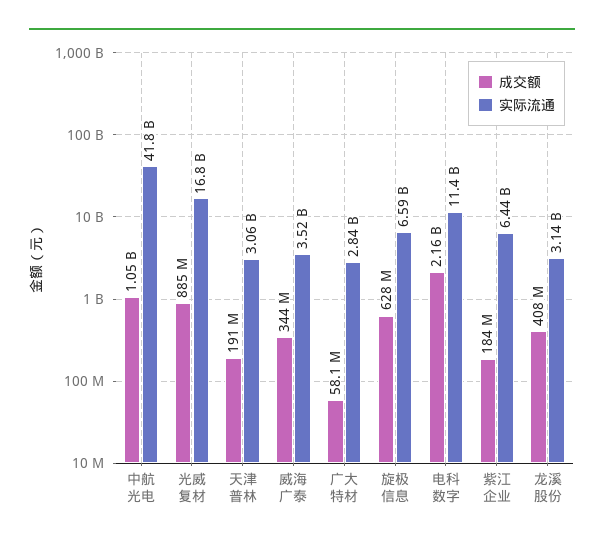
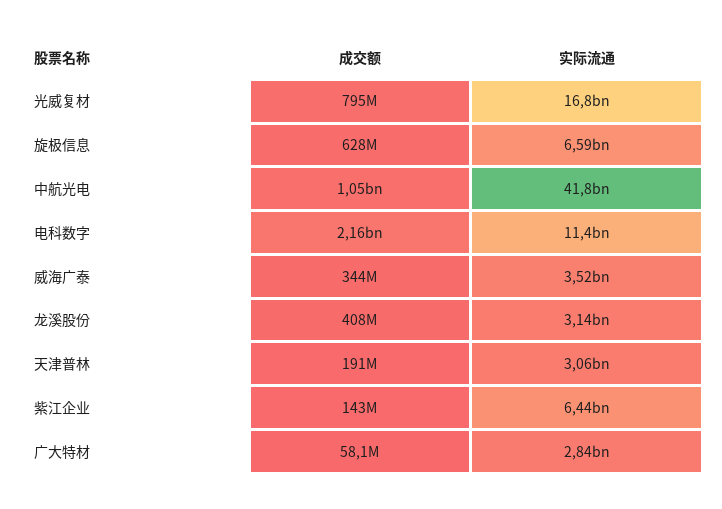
成交额, 光威复材: 885000000 -> 795000000
成交额, 紫江企业: 184000000 -> 143000000

